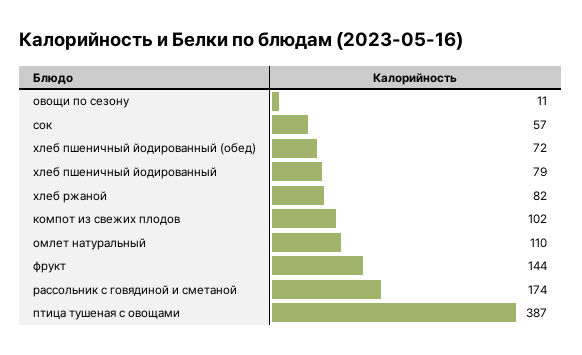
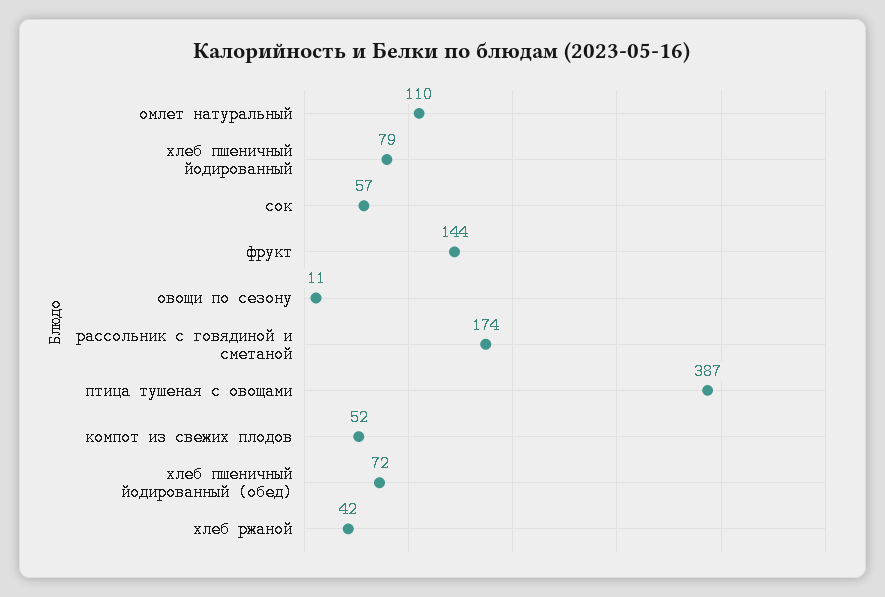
хлеб ржаной: 82 -> 42
компот из свежих плодов: 102 -> 52

